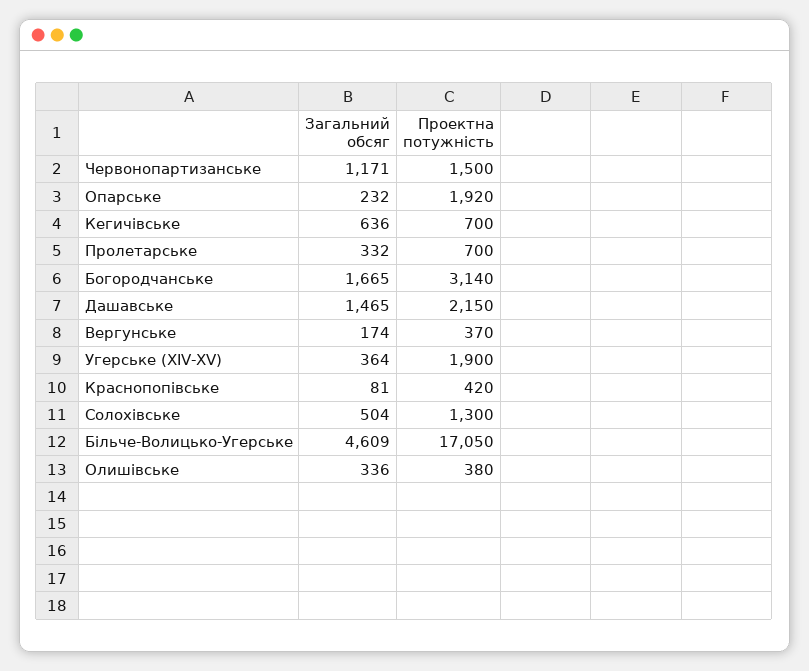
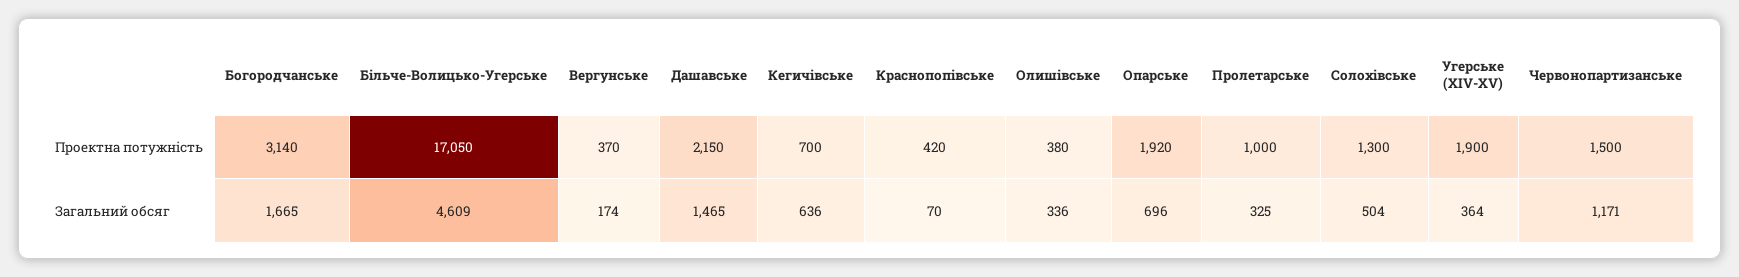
Загальний обсяг, Опарське: 232 -> 696
Загальний обсяг, Пролетарське: 332 -> 325
Проектна потужність, Пролетарське: 700 -> 1000
Загальний обсяг, Краснопопівське: 81 -> 70

